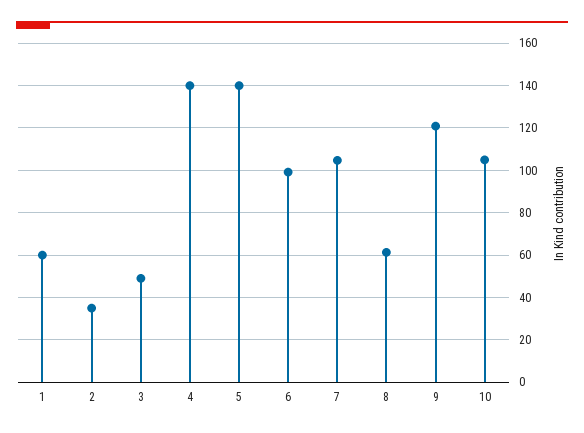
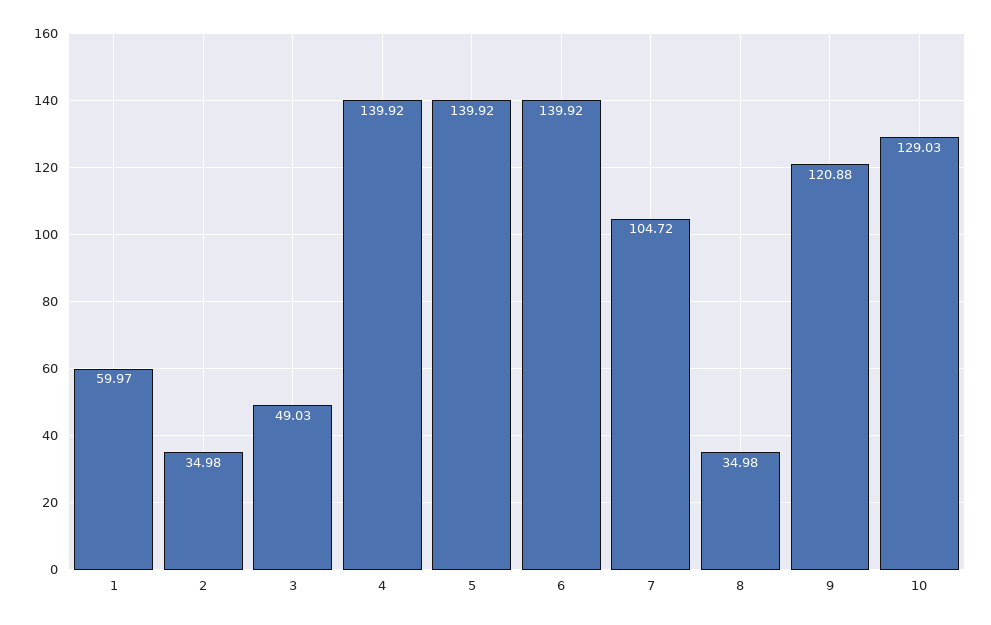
6: 100 -> 139.92
8: 60 -> 34.98
10: 105 -> 129.03

